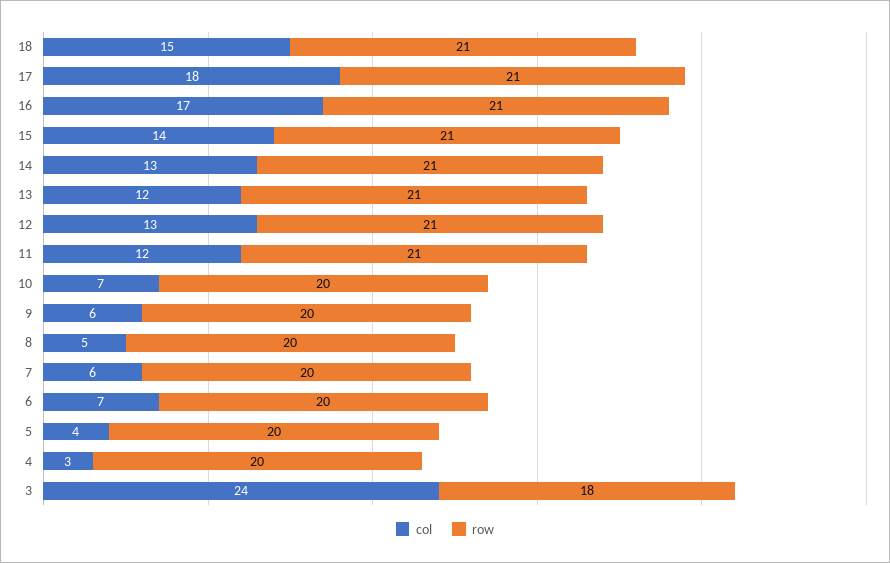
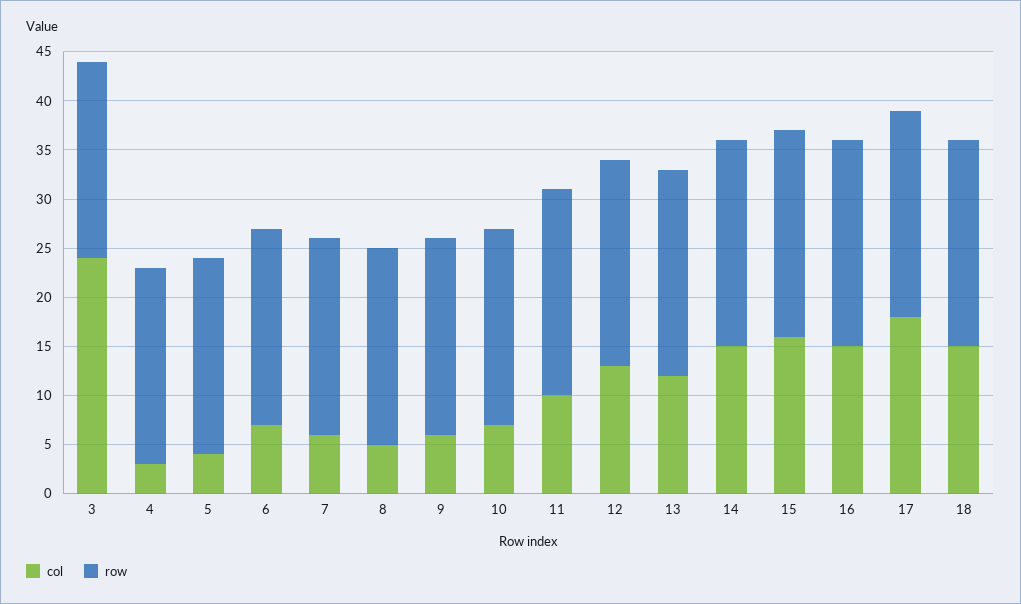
col, 16: 17 -> 15
col, 15: 14 -> 16
col, 14: 13 -> 15
col, 11: 12 -> 10
row, 3: 18 -> 20

